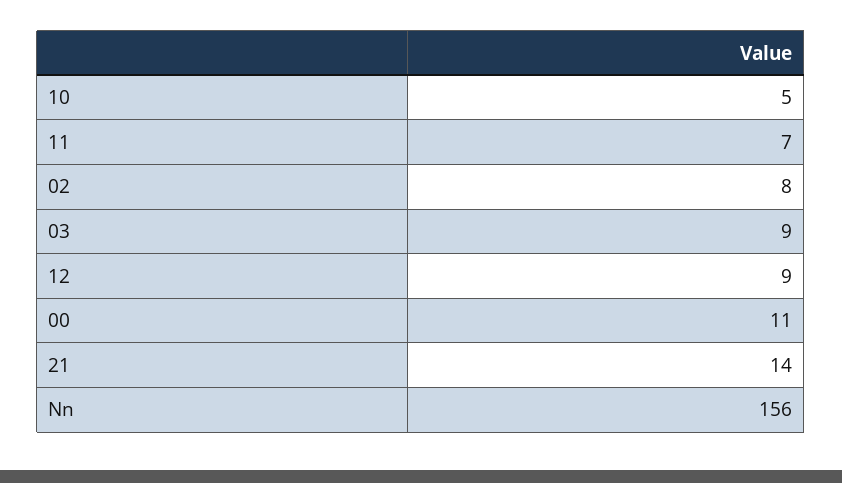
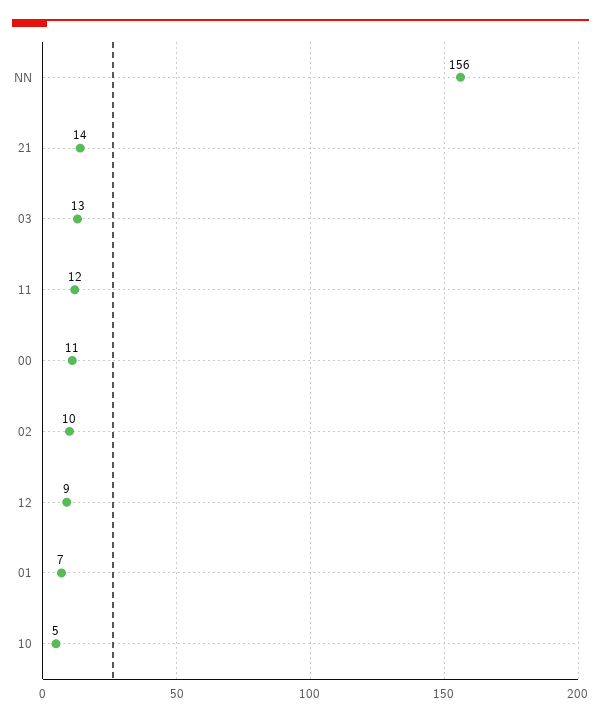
11: 7 -> 12
02: 8 -> 10
03: 9 -> 13
01: none -> 7

